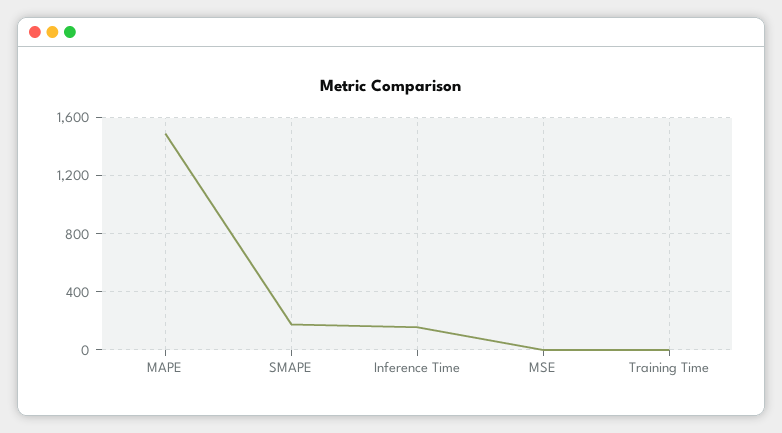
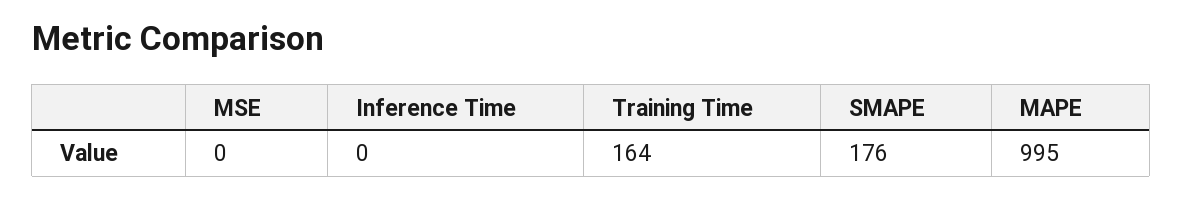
MAPE: 1500 -> 995
Inference Time: 150 -> 0
Training Time: 0 -> 164

